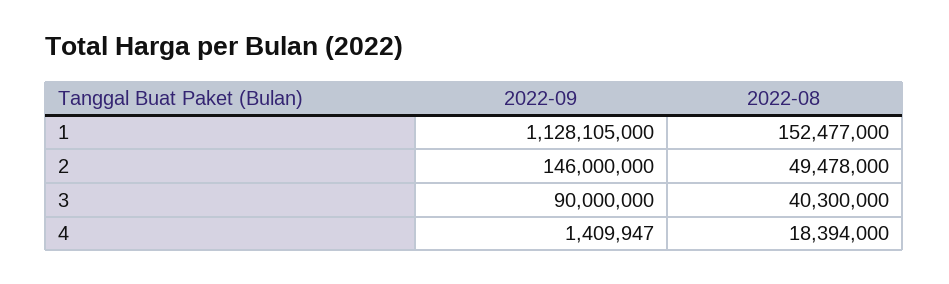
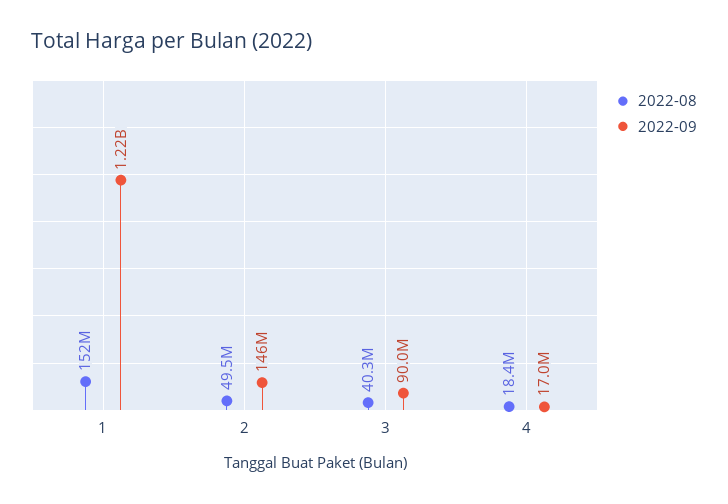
2022-09, 1: 1128105000 -> 1220000000
2022-09, 4: 1409947 -> 17000000

